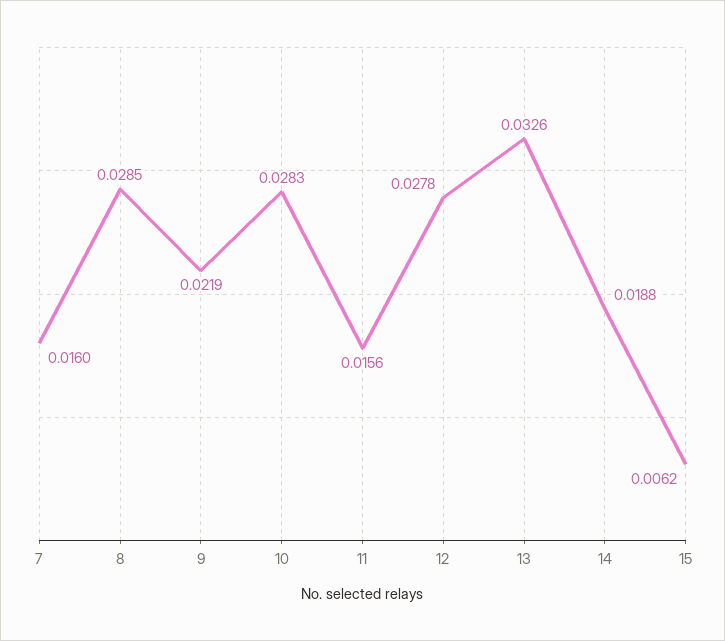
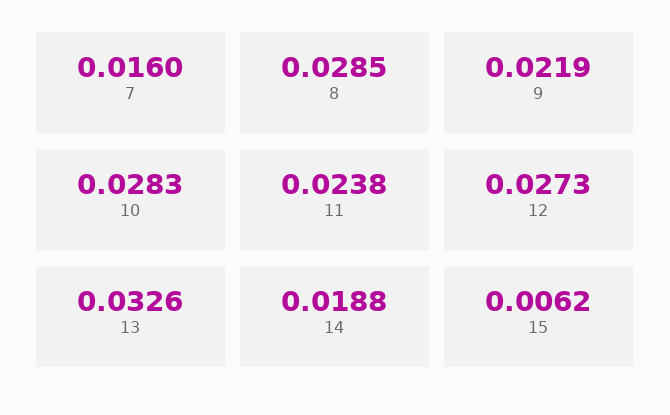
11: 0.0156 -> 0.0238
12: 0.0278 -> 0.0273

